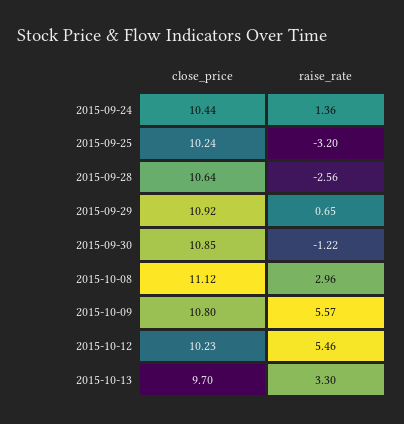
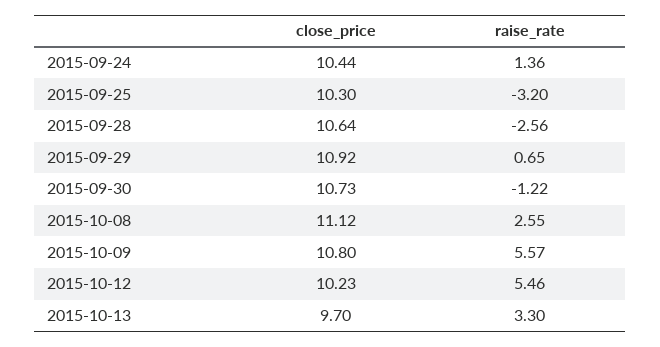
close_price, 2015-09-25: 10.24 -> 10.3
close_price, 2015-09-30: 10.85 -> 10.73
raise_rate, 2015-10-08: 2.96 -> 2.55

